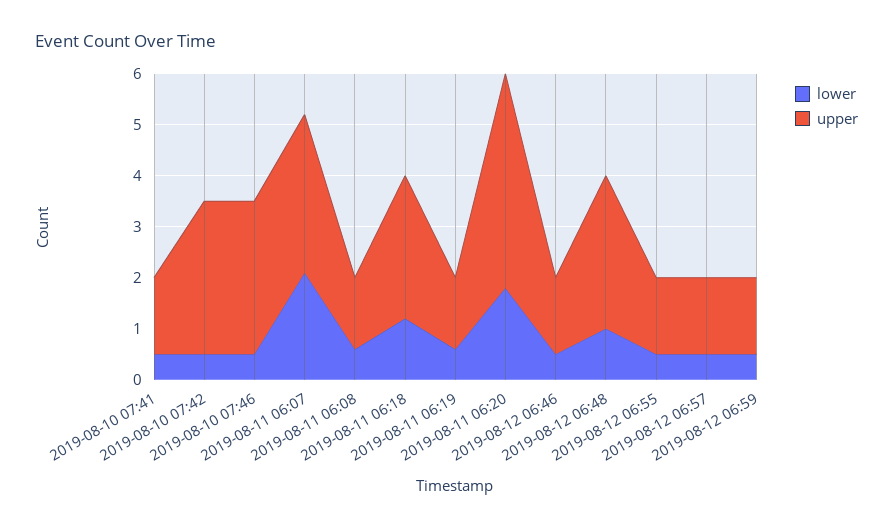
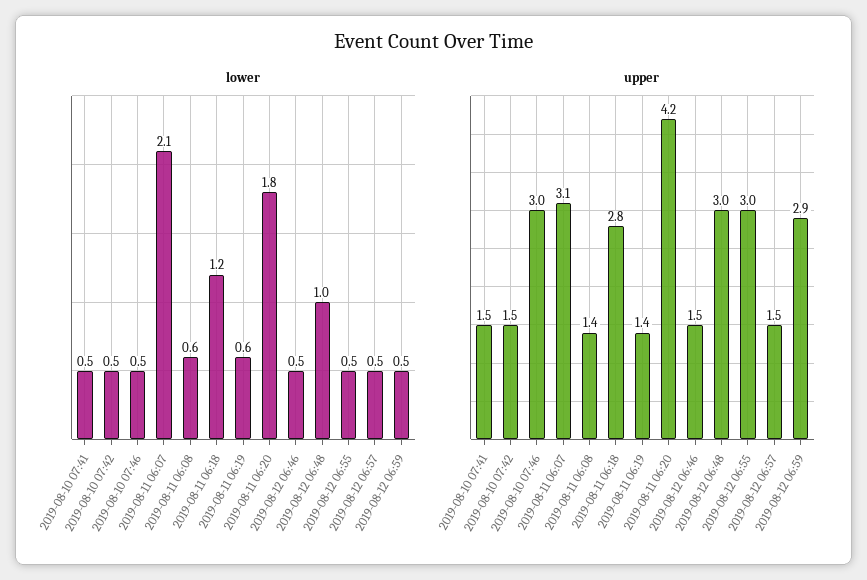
upper, 2019-08-10 07:42: 3 -> 1.5
upper, 2019-08-12 06:55: 1.5 -> 3
upper, 2019-08-12 06:59: 1.5 -> 2.9

